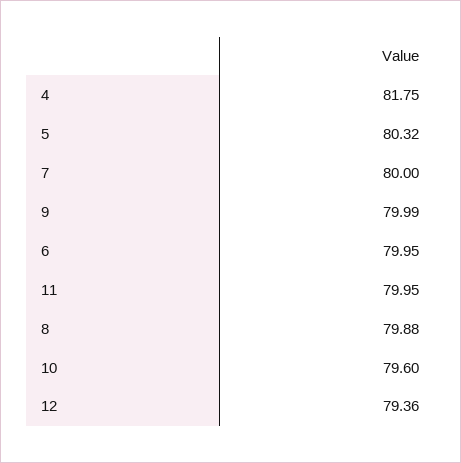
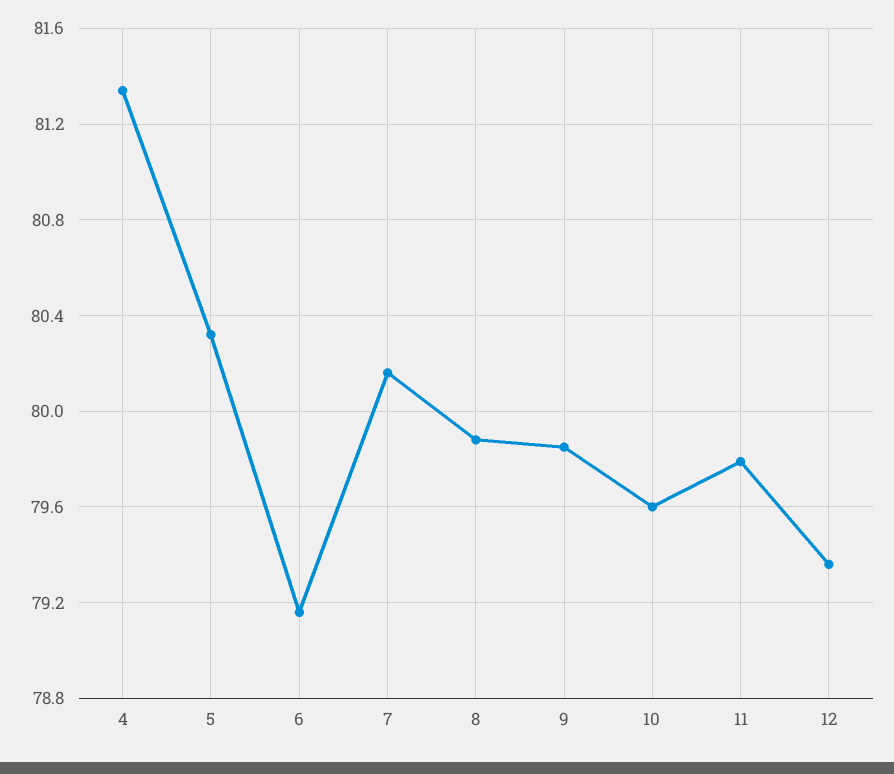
4: 81.75 -> 81.35
7: 80 -> 80.15
9: 79.99 -> 79.85
6: 79.95 -> 79.15
11: 79.95 -> 79.8

